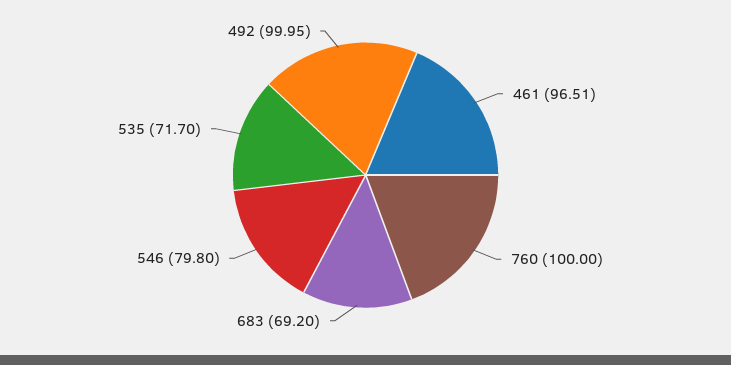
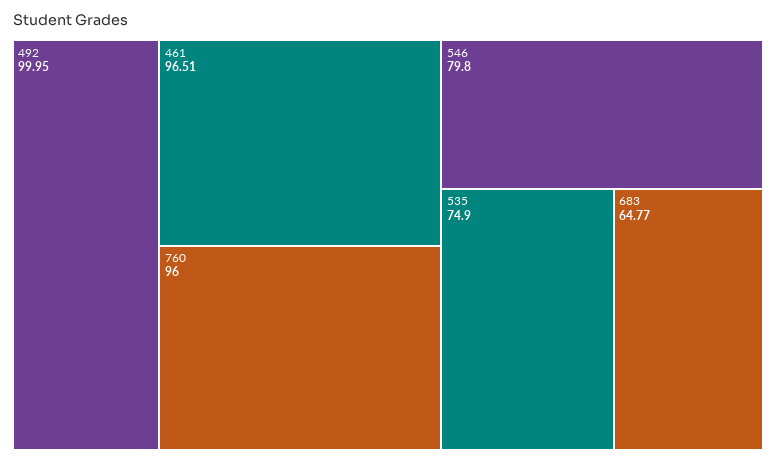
760: 100 -> 96
683: 69.2 -> 64.77
535: 71.7 -> 74.9

